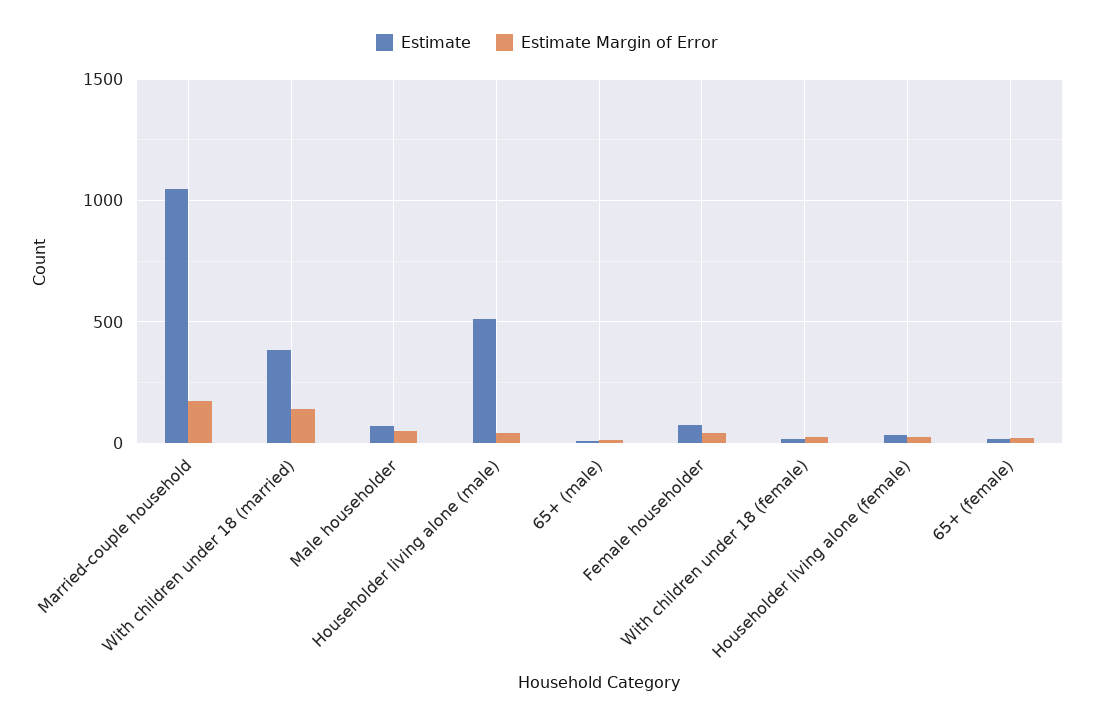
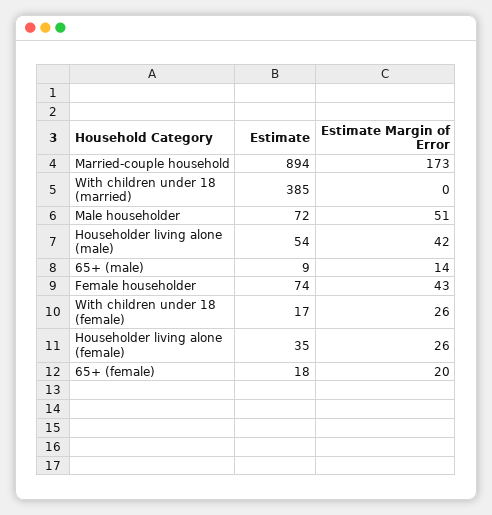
Estimate, Married-couple household: 1050 -> 894
Estimate Margin of Error, With children under 18 (married): 150 -> 0
Estimate, Householder living alone (male): 500 -> 54

